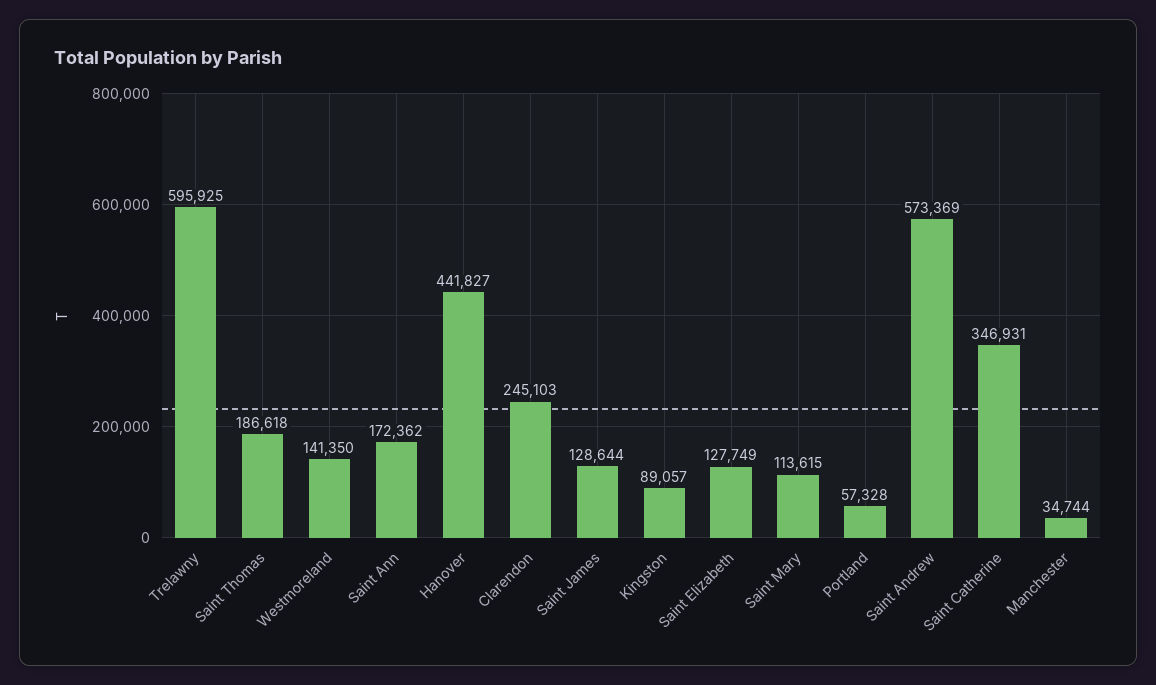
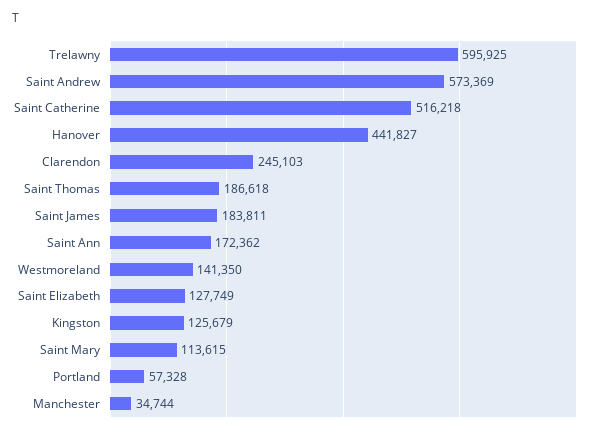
Saint James: 128644 -> 183811
Kingston: 89057 -> 125679
Saint Catherine: 346931 -> 516218

